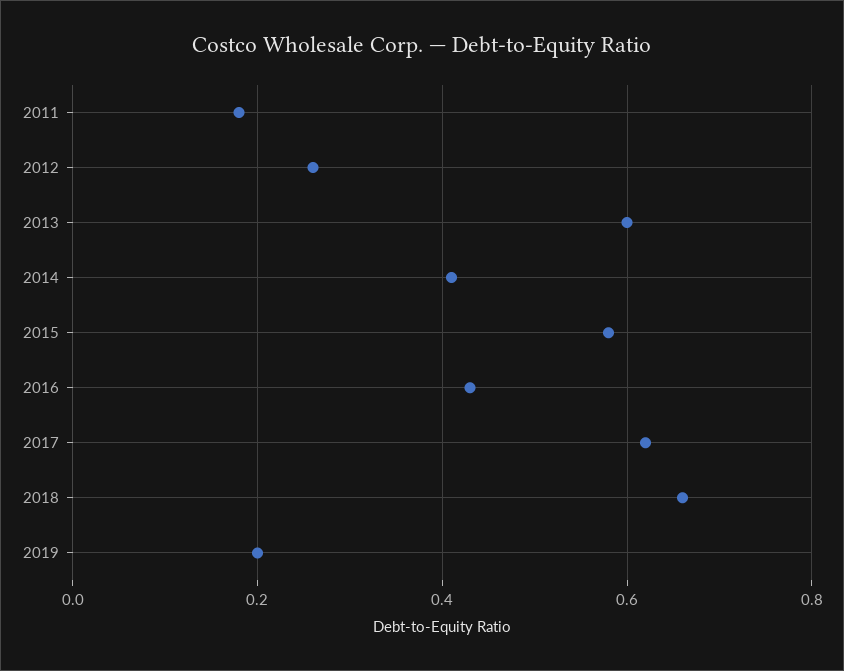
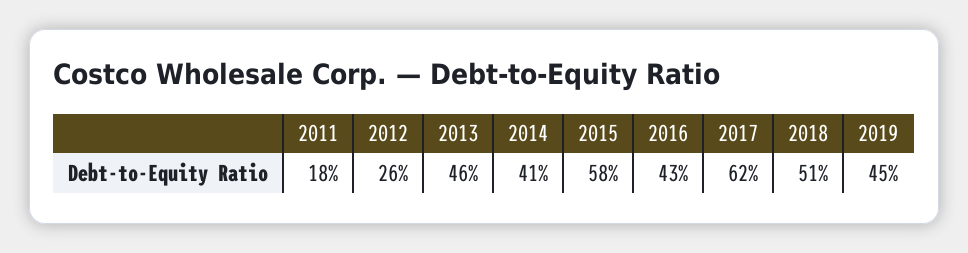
2013: 0.6 -> 0.46
2018: 0.65 -> 0.51
2019: 0.2 -> 0.45

